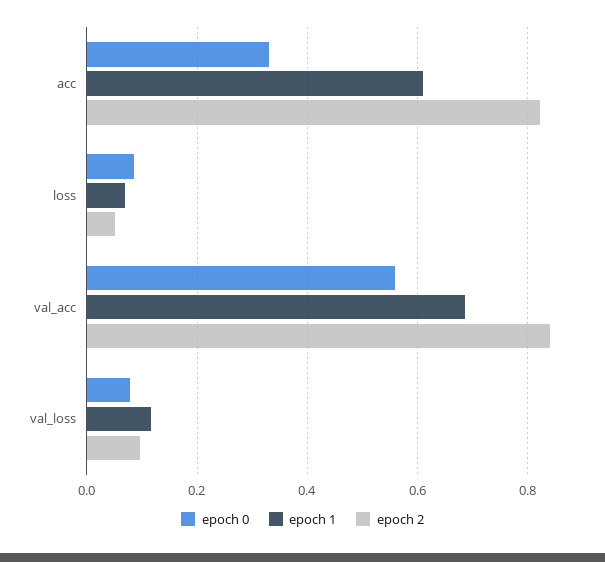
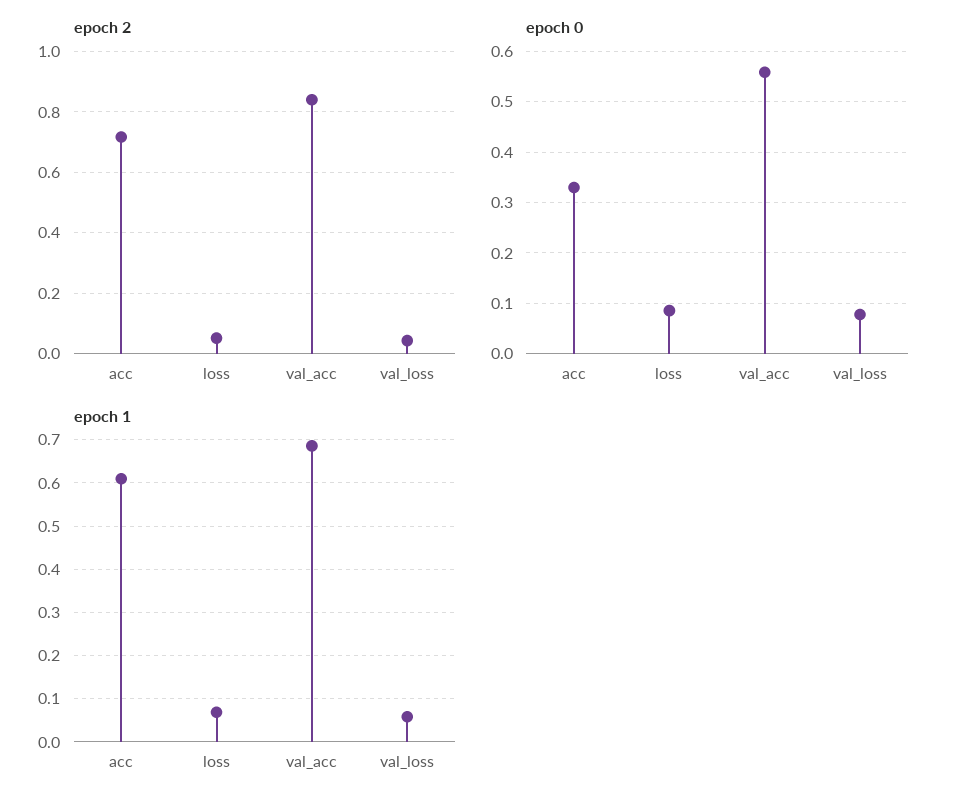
epoch 2, acc: 0.82 -> 0.72
epoch 1, val_loss: 0.12 -> 0.06
epoch 2, val_loss: 0.1 -> 0.04

